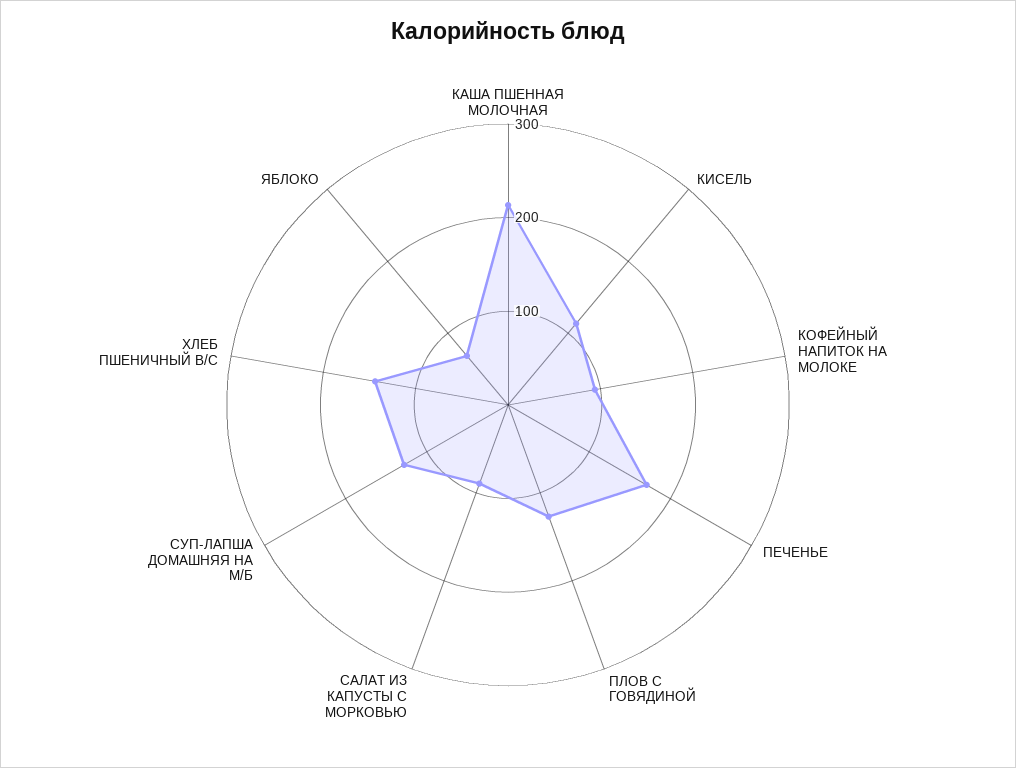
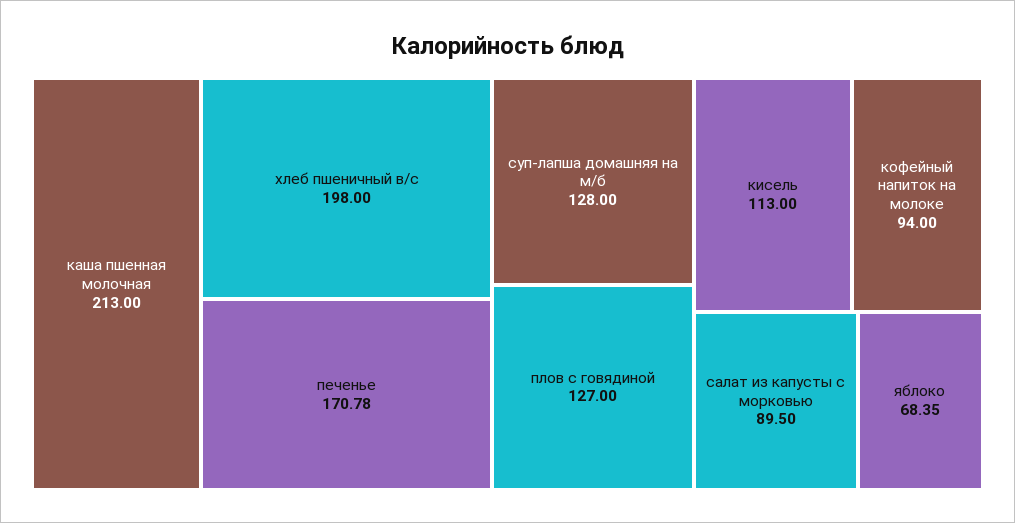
ХЛЕБ ПШЕНИЧНЫЙ В/С: 140 -> 198

